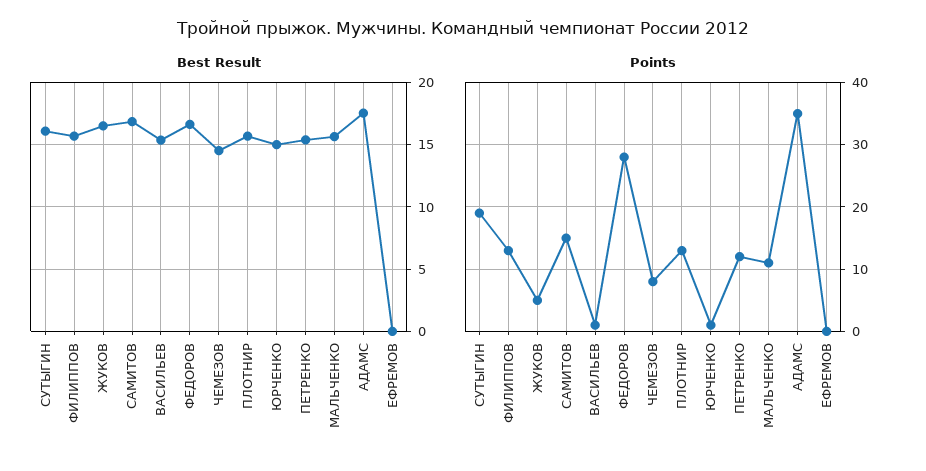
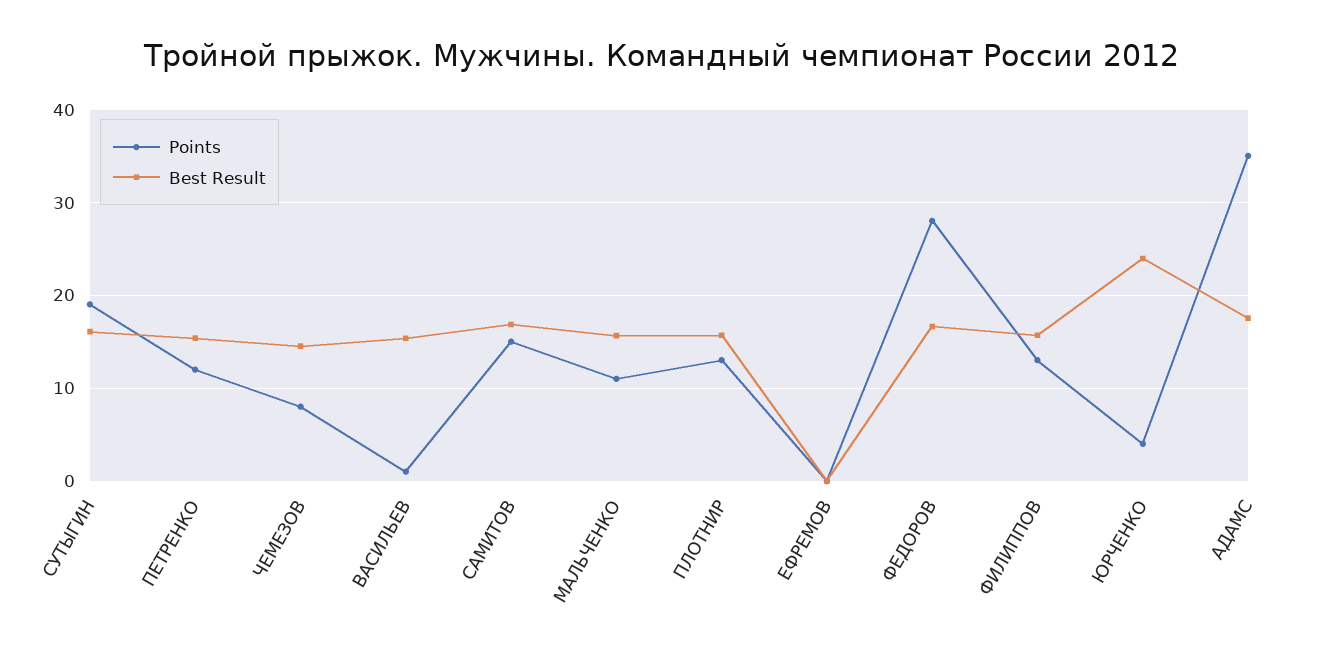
Best Result, ЖУКОВ: 16.5 -> none
Best Result, ЮРЧЕНКО: 15 -> 24
Points, ЖУКОВ: 5 -> none
Points, ЮРЧЕНКО: 1 -> 4

